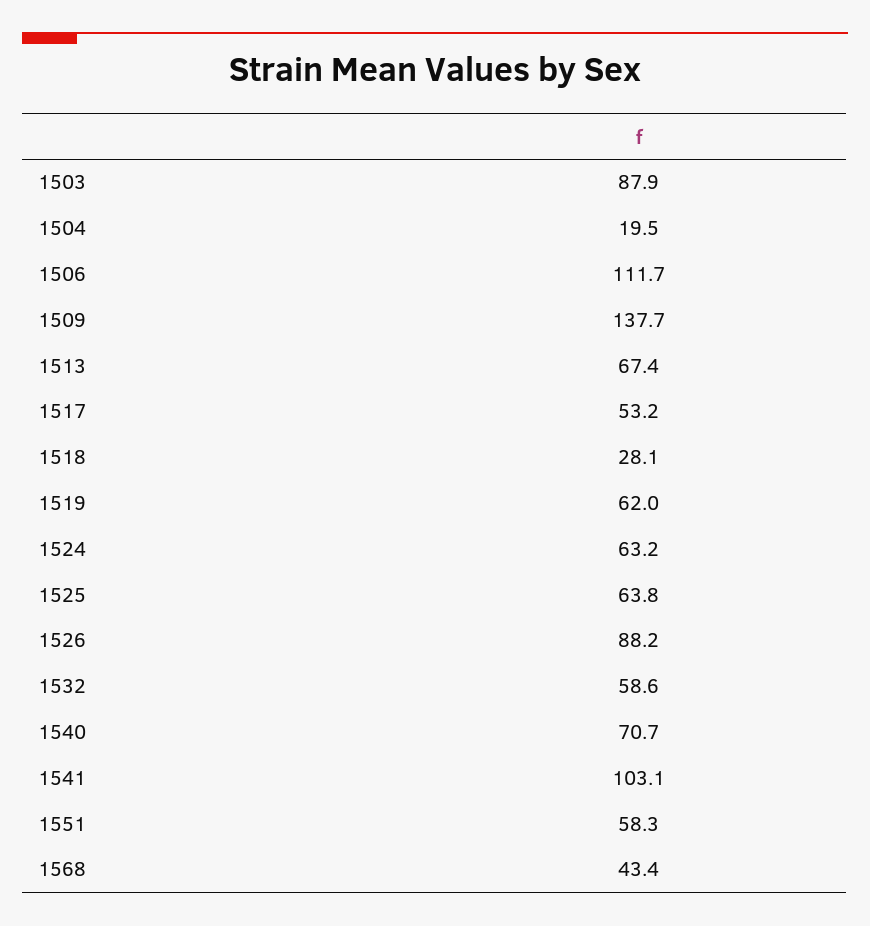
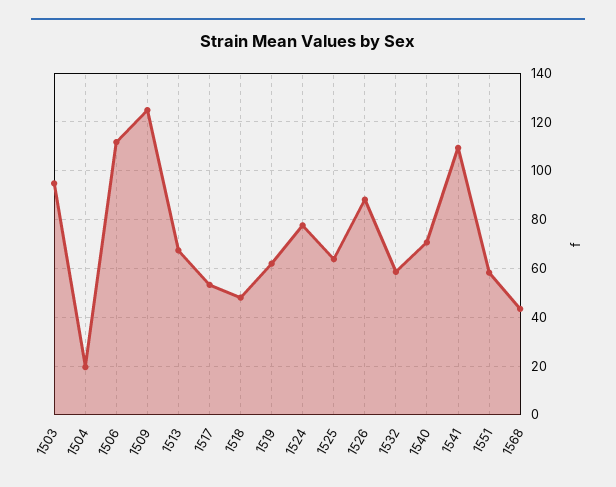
1503: 87.9 -> 95
1509: 137.7 -> 125
1518: 28.1 -> 47.5
1524: 63.2 -> 77.5
1541: 103.1 -> 110

